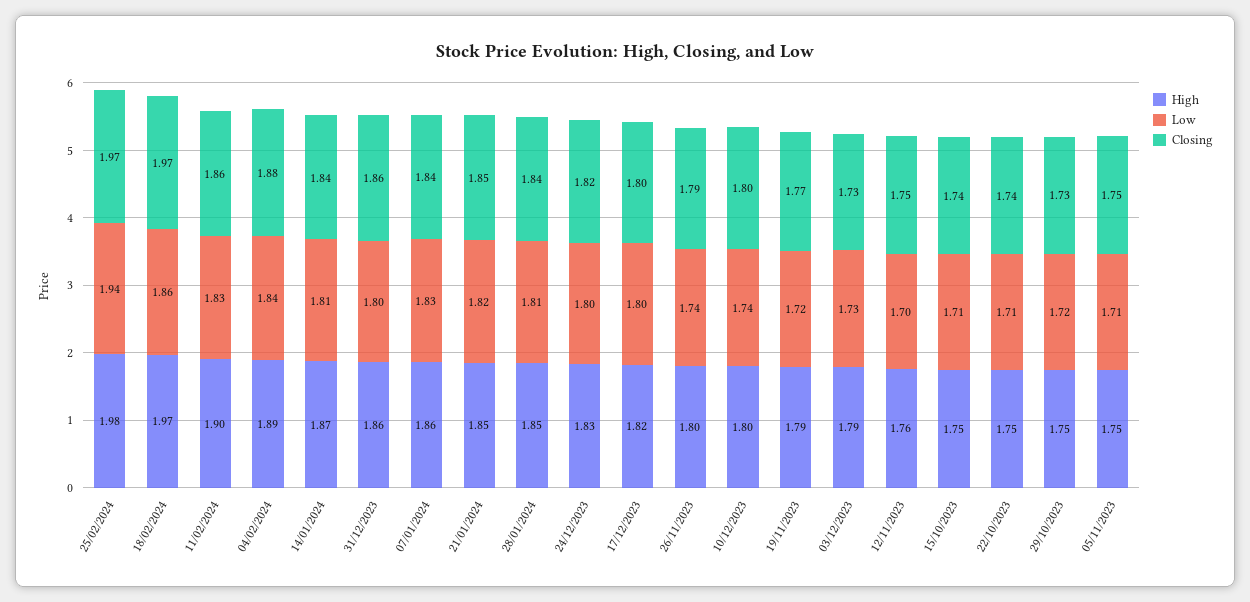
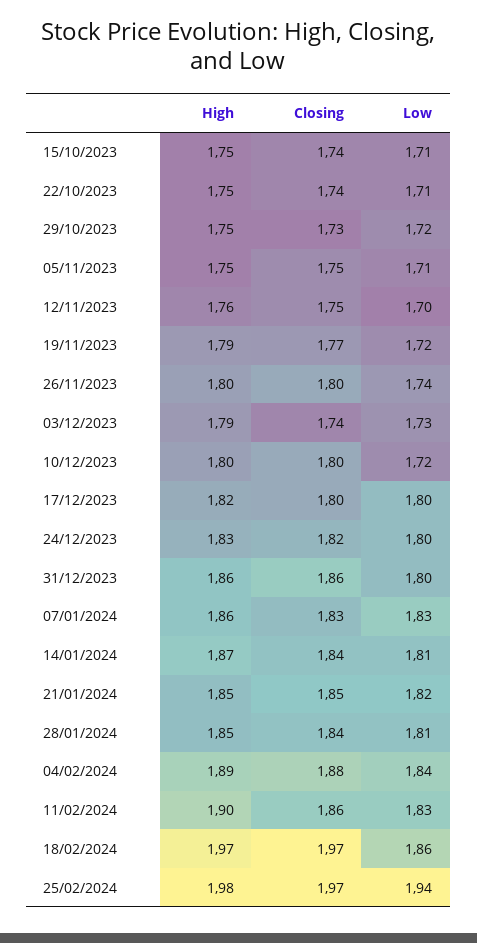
Closing, 07/01/2024: 1.84 -> 1.83
Closing, 26/11/2023: 1.79 -> 1.8
Low, 10/12/2023: 1.74 -> 1.72
Closing, 03/12/2023: 1.73 -> 1.74

